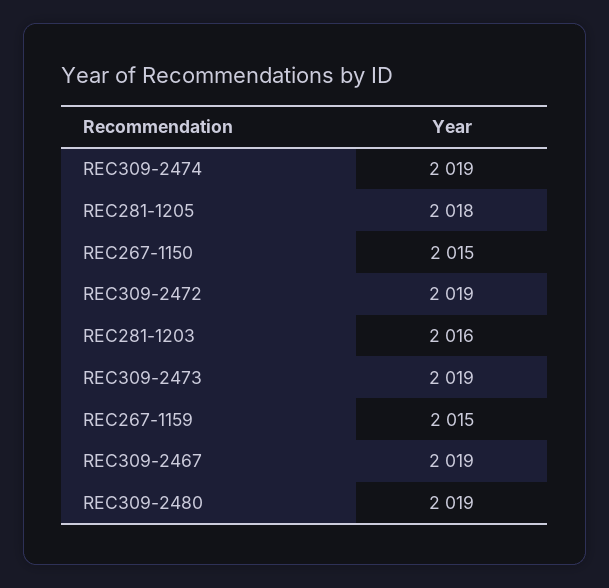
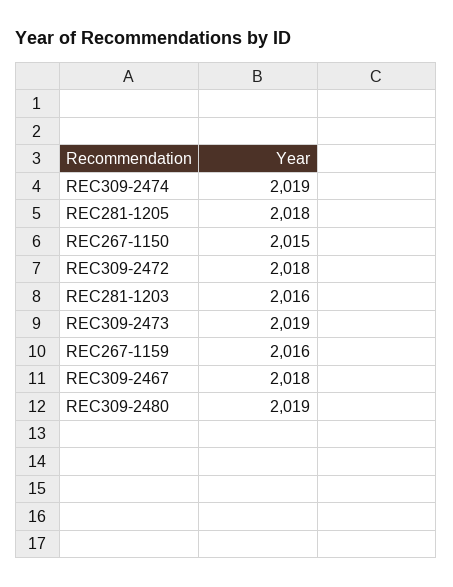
REC309-2472: 2019 -> 2018
REC267-1159: 2015 -> 2016
REC309-2467: 2019 -> 2018

